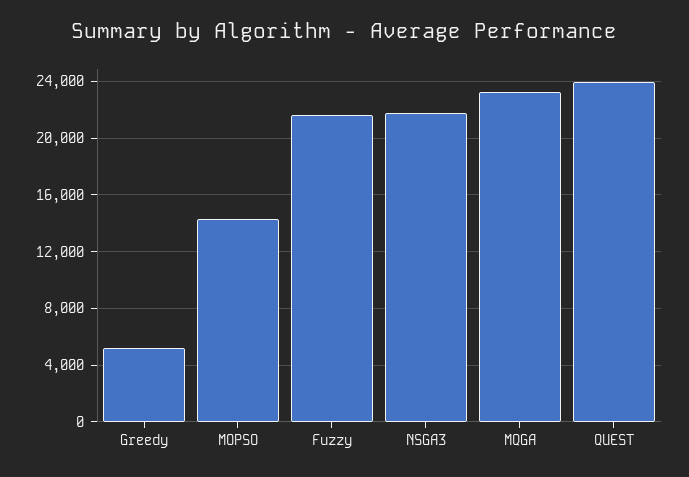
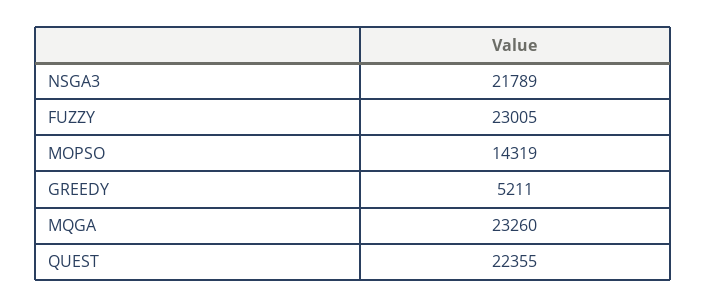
Fuzzy: 21500 -> 23005
QUEST: 24000 -> 22355

